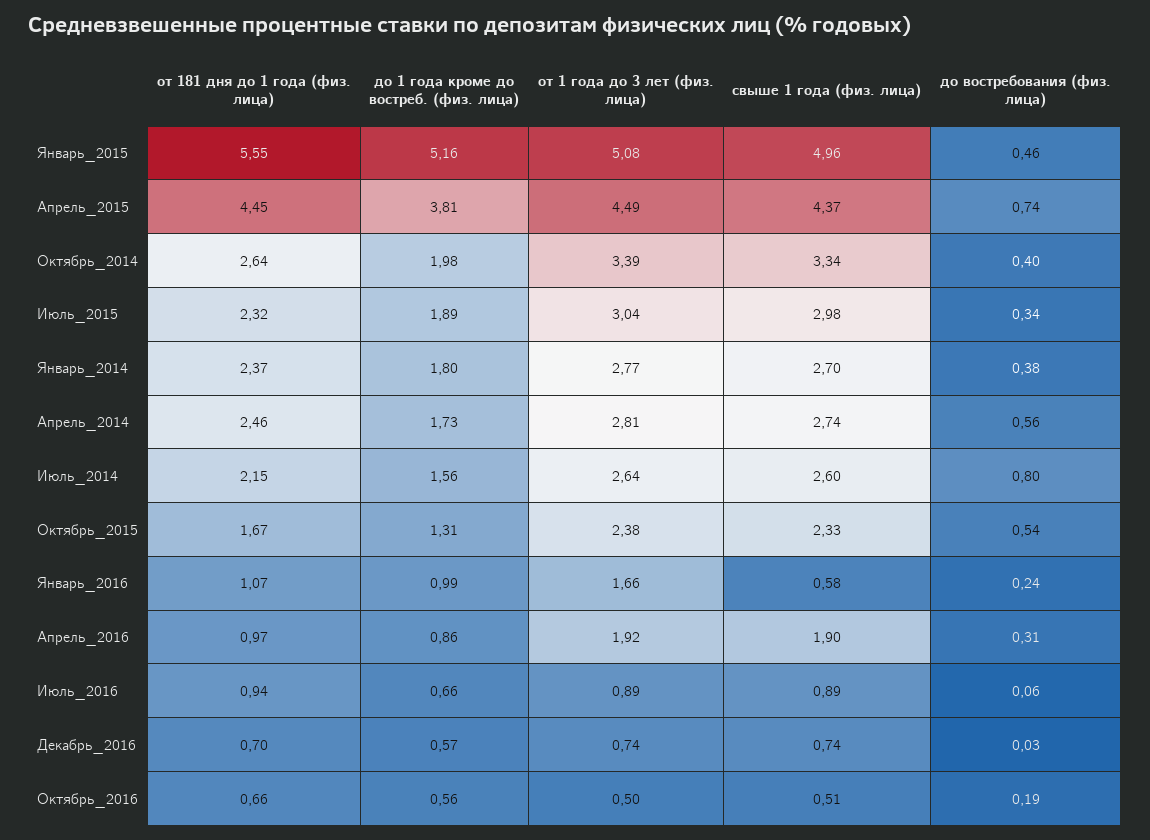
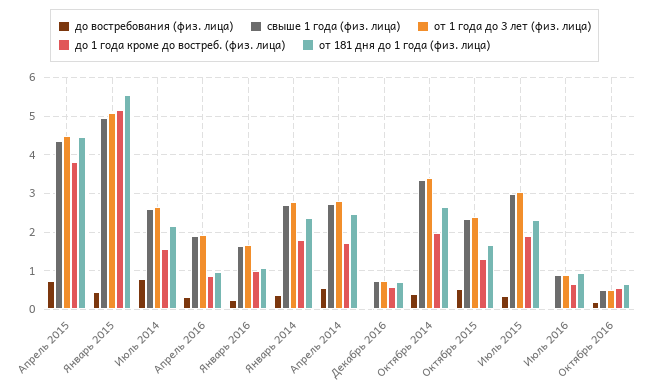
свыше 1 года (физ. лица), Январь_2016: 0.58 -> 1.6

